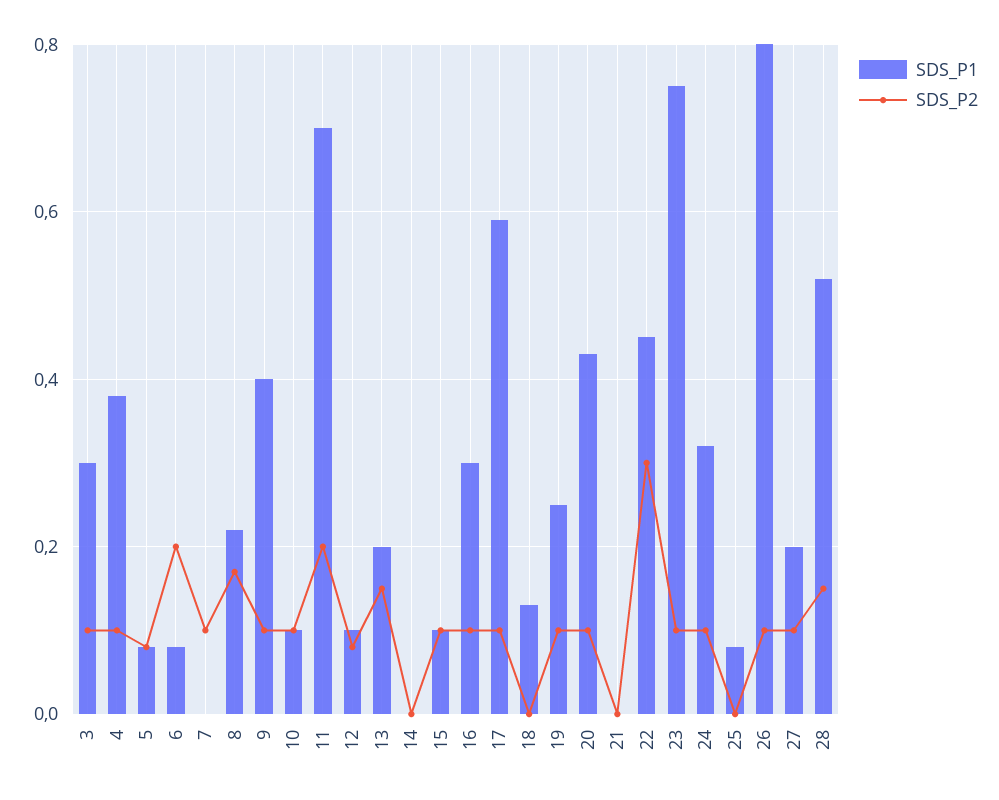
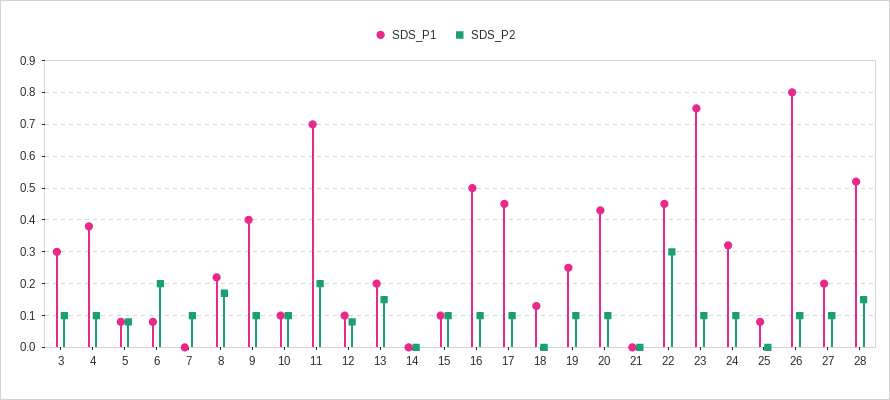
SDS_P1, 16: 0.3 -> 0.5
SDS_P1, 17: 0.6 -> 0.45

